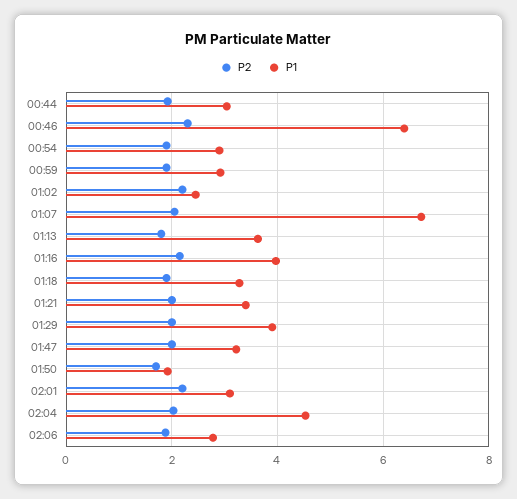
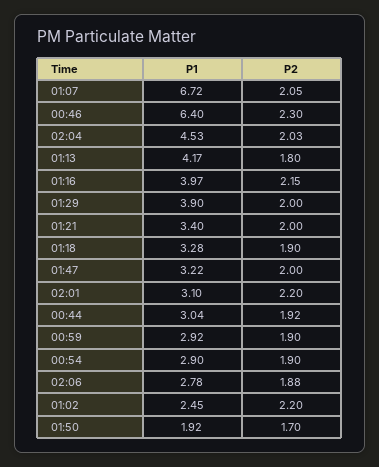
P1, 01:13: 3.6 -> 4.17

